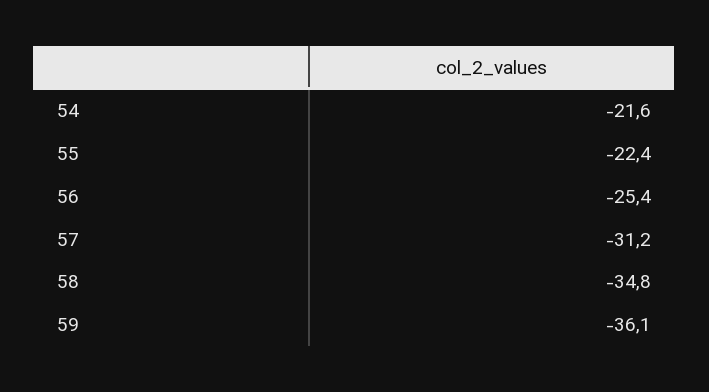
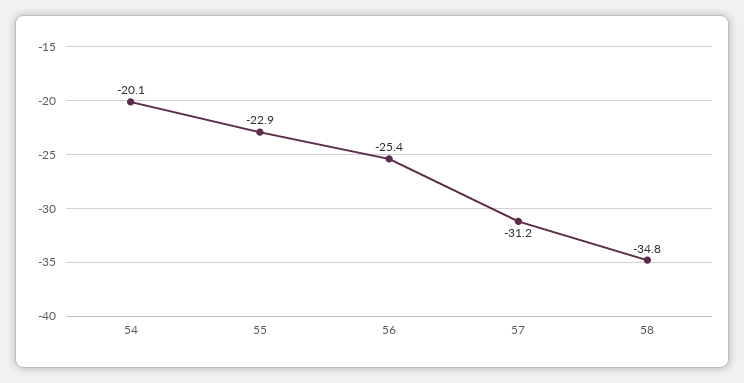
54: -21.6 -> -20.1
55: -22.4 -> -22.9
59: -36.1 -> none

